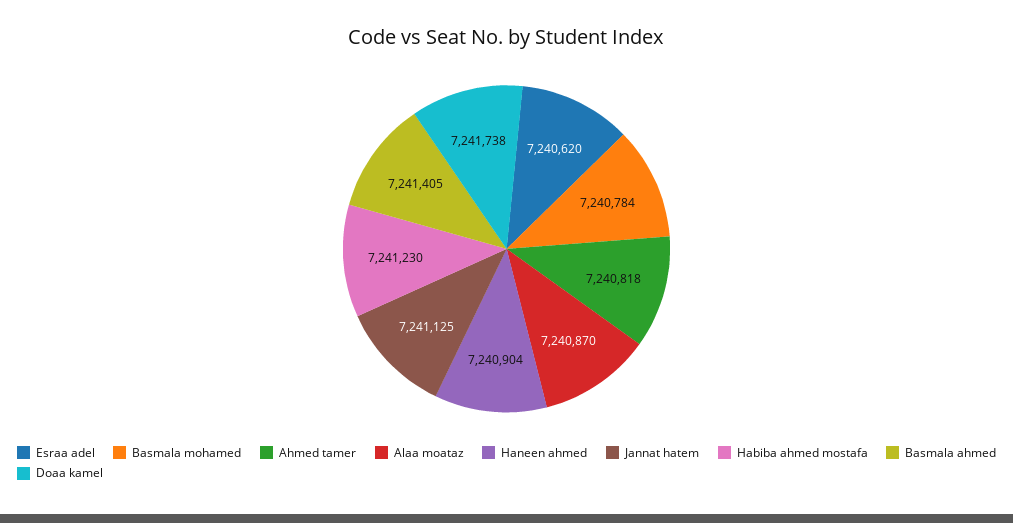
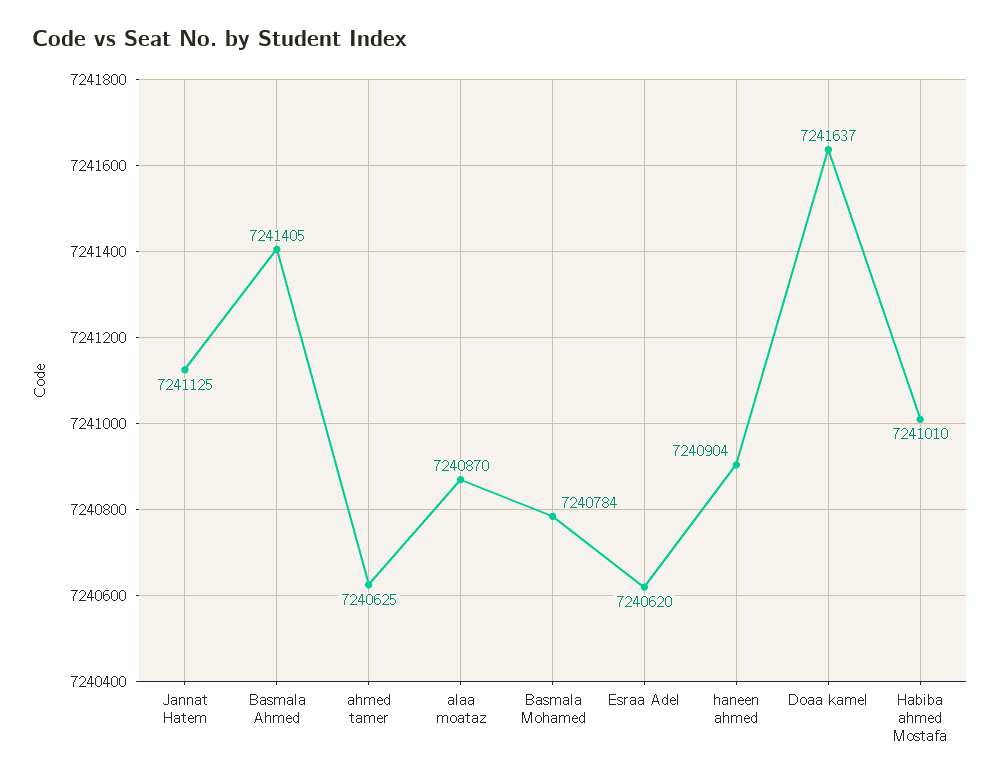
Ahmed tamer: 7240818 -> 7240625
Habiba ahmed mostafa: 7241230 -> 7241010
Doaa kamel: 7241738 -> 7241637

